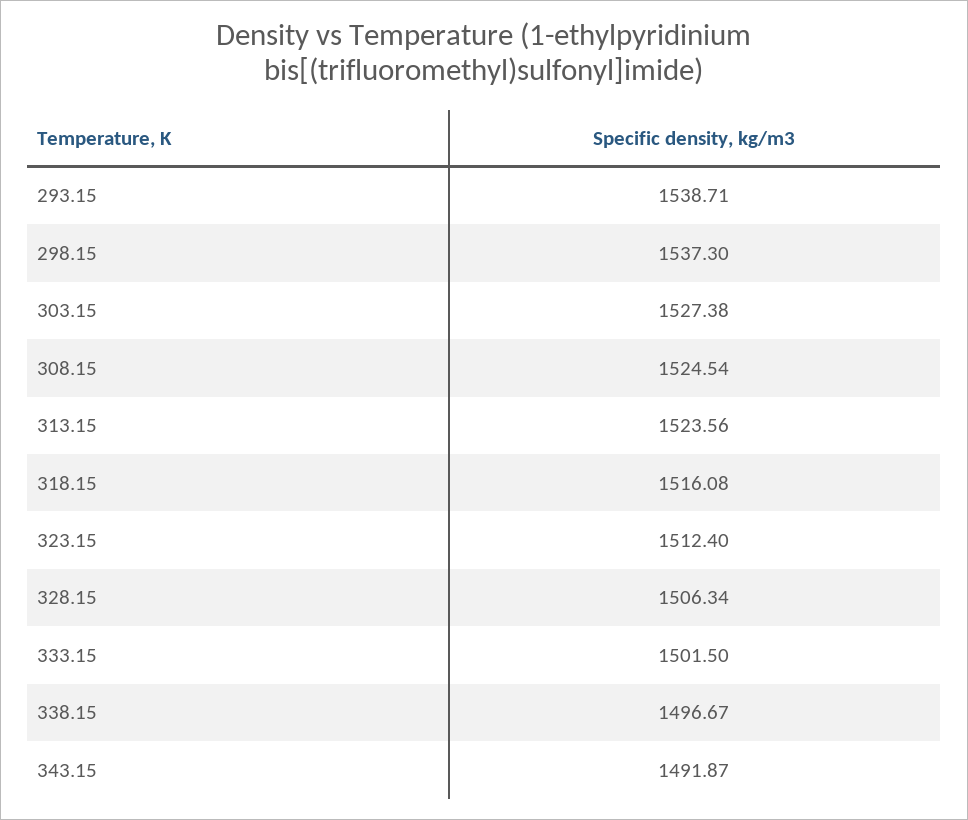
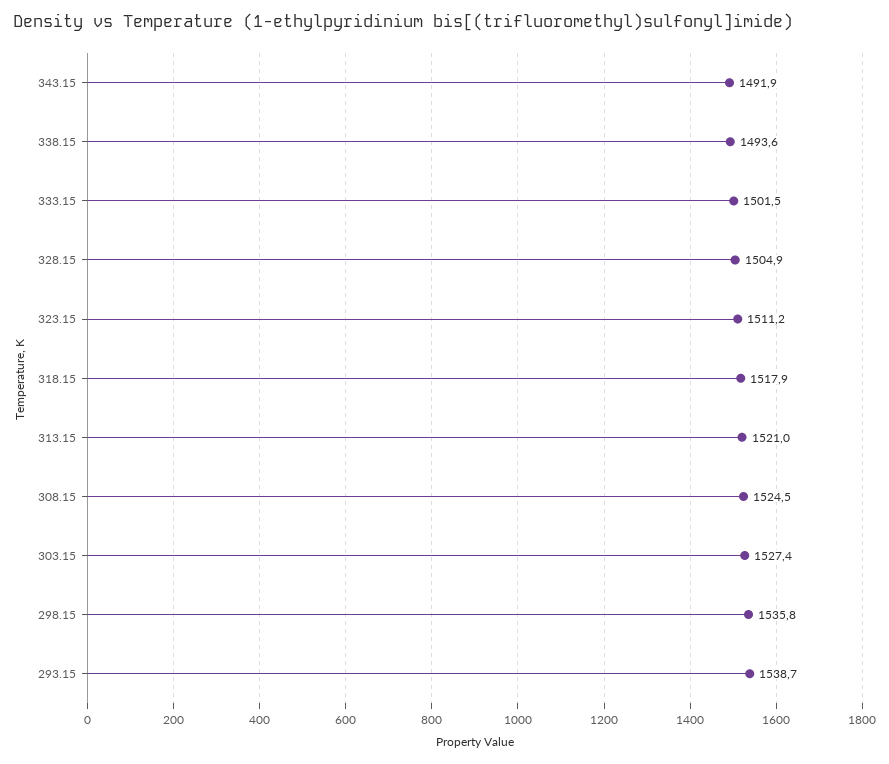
298.15: 1537.3 -> 1535.8
313.15: 1523.56 -> 1521
318.15: 1516.08 -> 1517.9
323.15: 1512.4 -> 1511.2
328.15: 1506.34 -> 1504.9
338.15: 1496.67 -> 1493.6

